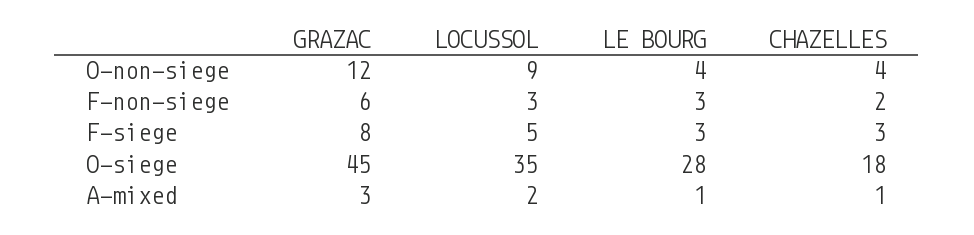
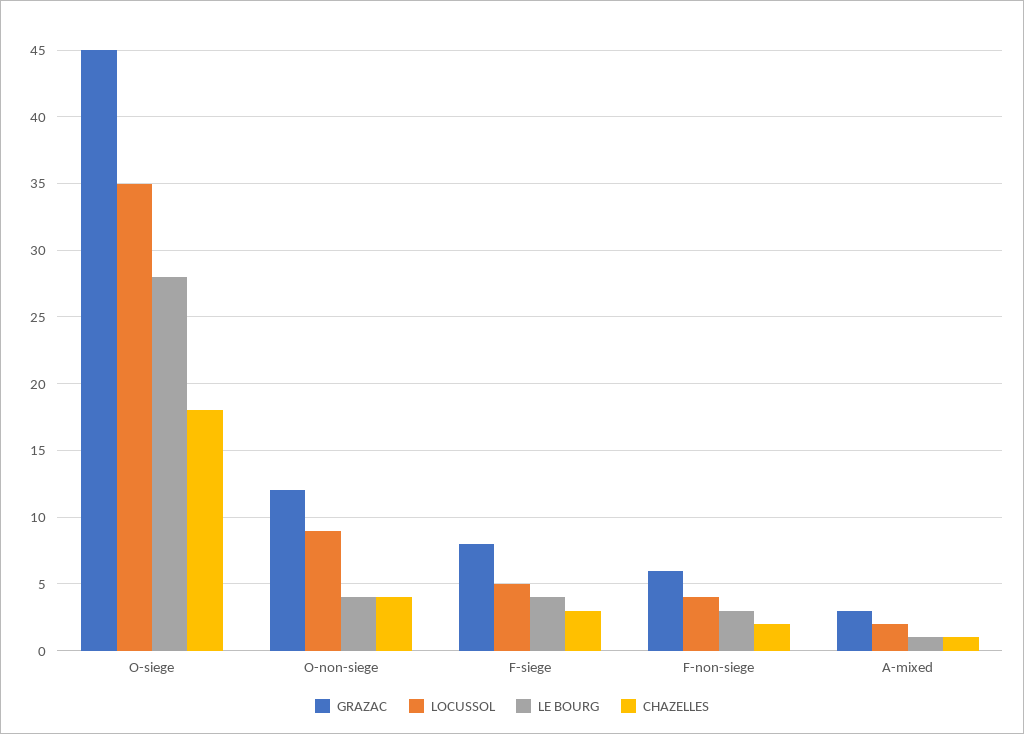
LOCUSSOL, F-non-siege: 3 -> 4
LE BOURG, F-siege: 3 -> 4

